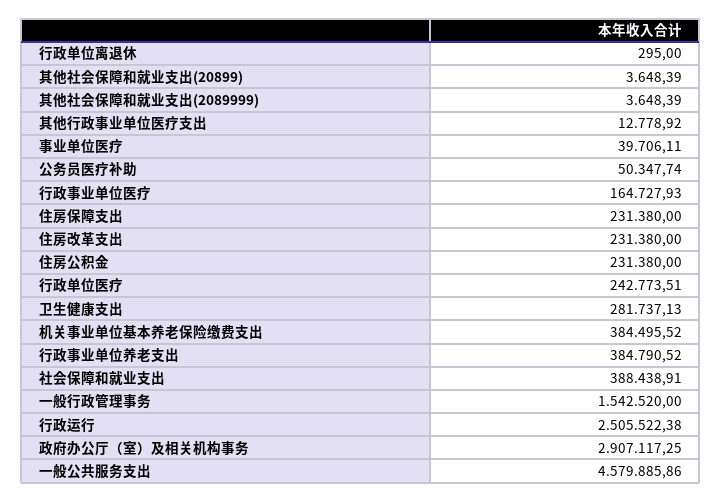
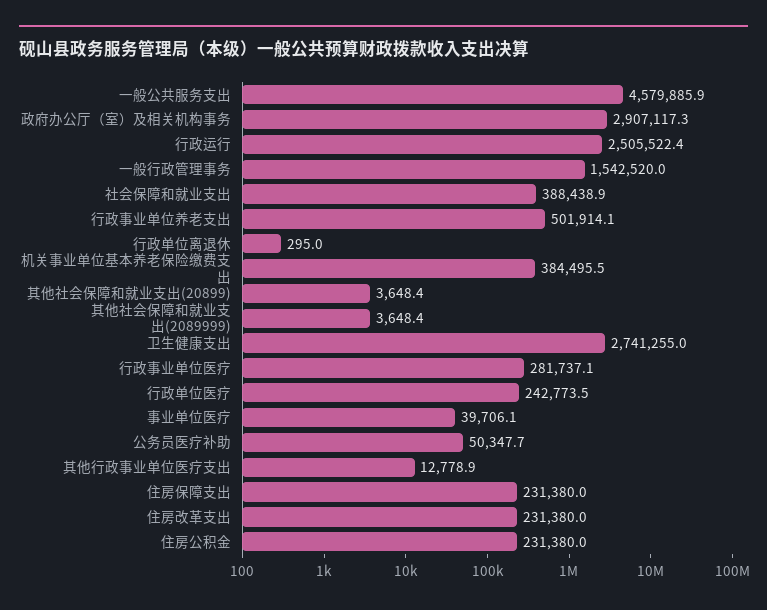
行政事业单位医疗: 164727.93 -> 281737.1
卫生健康支出: 281737.13 -> 2741255
行政事业单位养老支出: 384790.52 -> 501914.1

